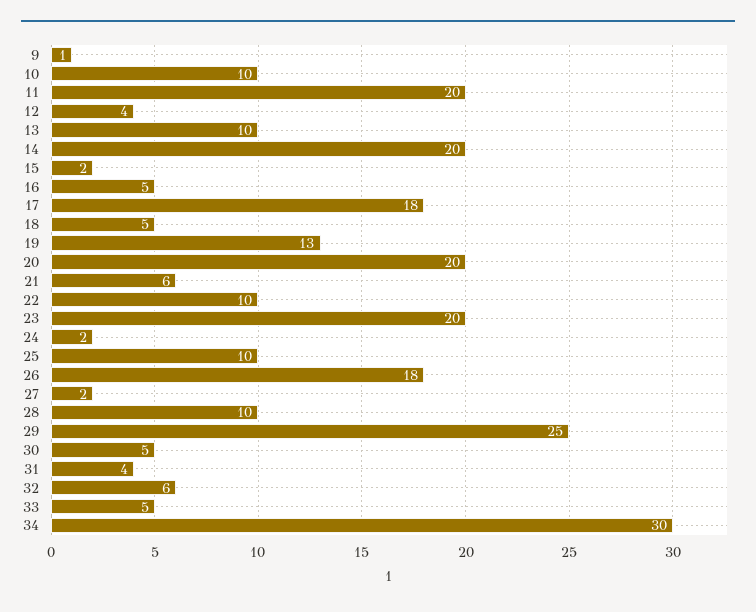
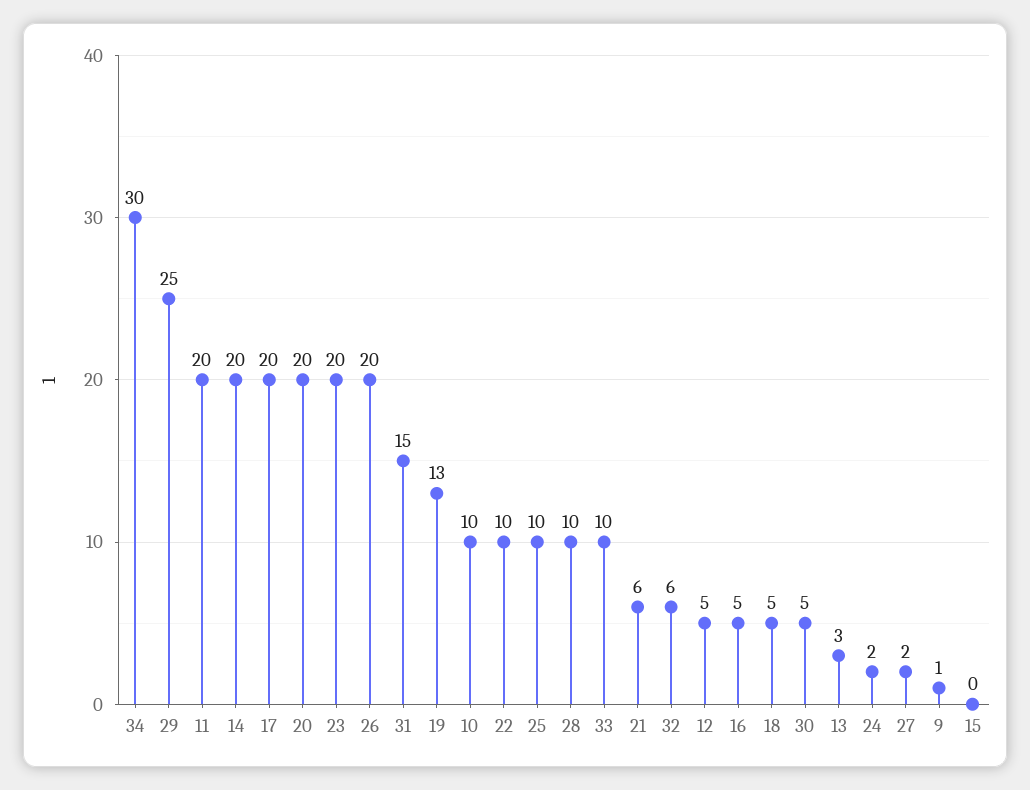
12: 4 -> 5
13: 10 -> 3
15: 2 -> 0
17: 18 -> 20
26: 18 -> 20
31: 4 -> 15
33: 5 -> 10

